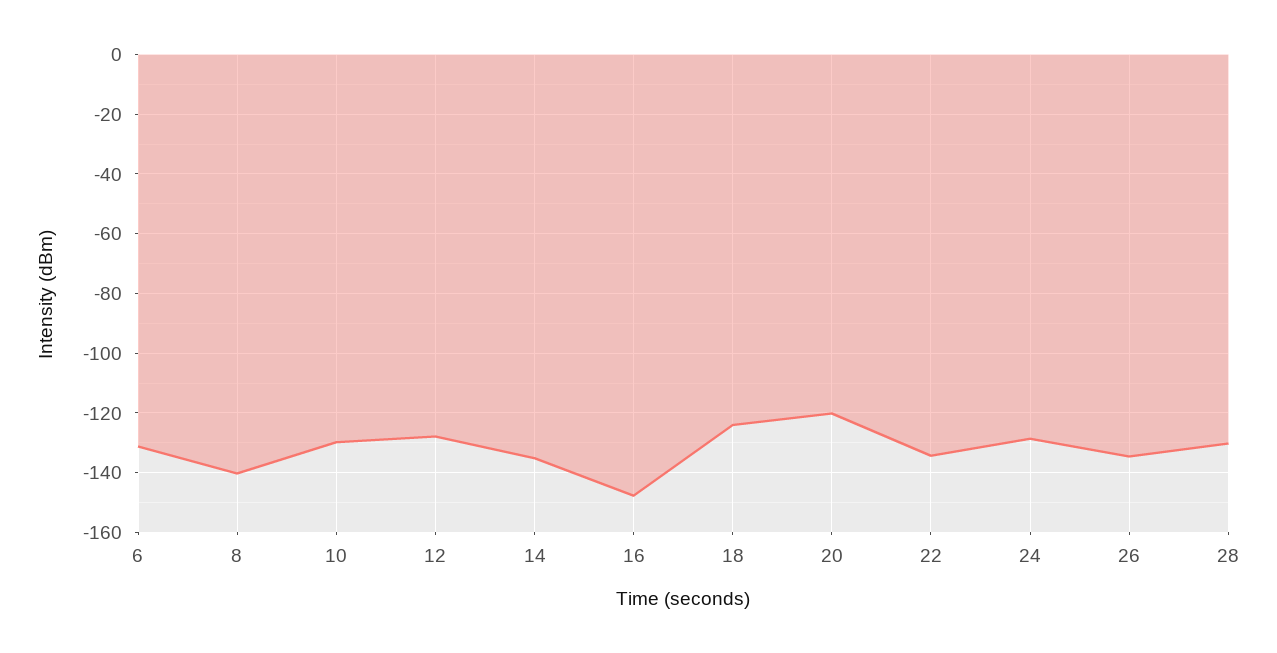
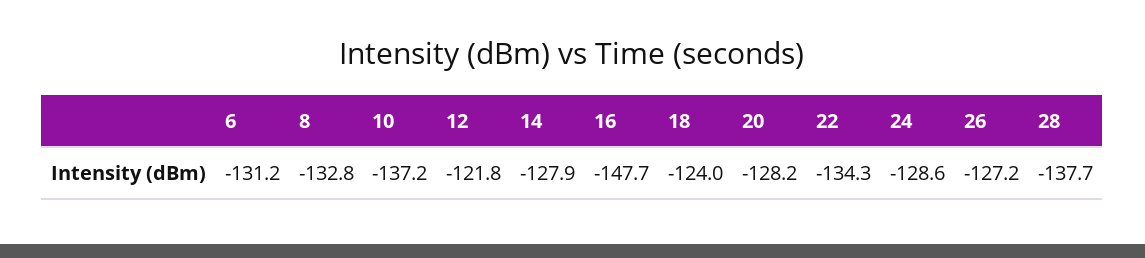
8: -140 -> -132.8
10: -130 -> -137.2
12: -127.5 -> -121.8
14: -135 -> -127.9
20: -120 -> -128.2
26: -135 -> -127.2
28: -130 -> -137.7

